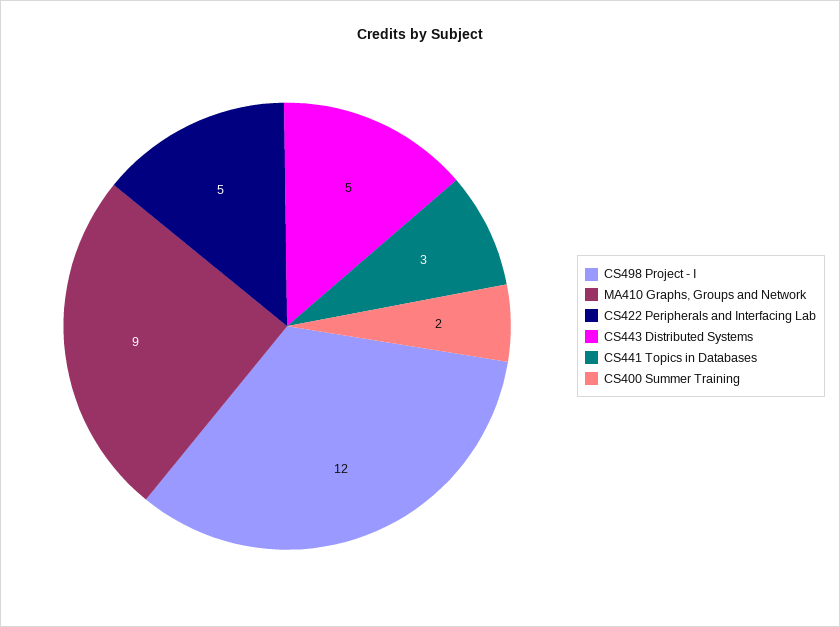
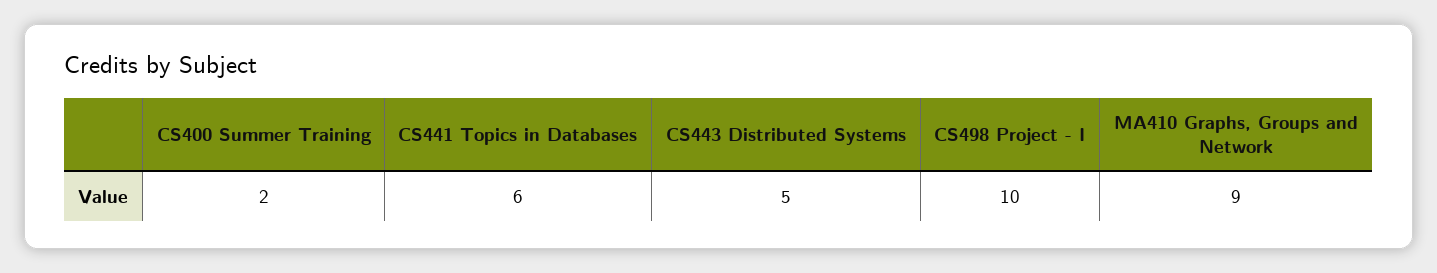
CS498 Project - I: 12 -> 10
CS422 Peripherals and Interfacing Lab: 5 -> none
CS441 Topics in Databases: 3 -> 6

